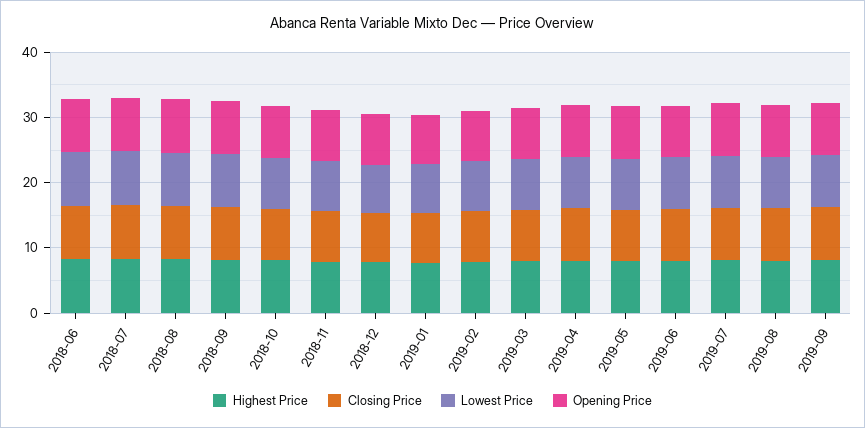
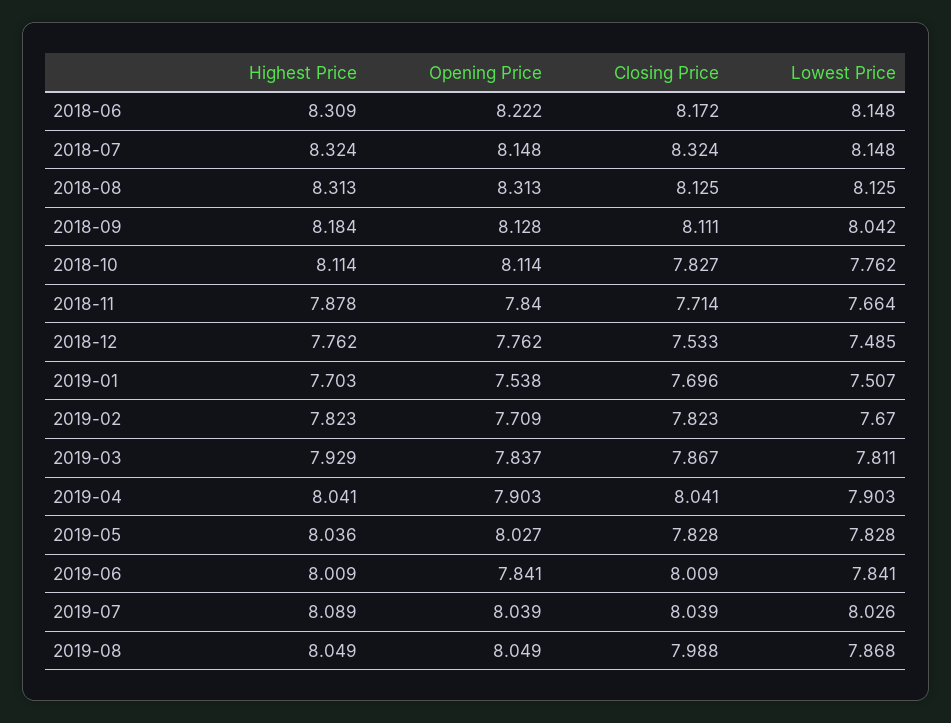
Highest Price, 2019-09: 8 -> none
Closing Price, 2019-09: 8 -> none
Lowest Price, 2019-09: 8 -> none
Opening Price, 2019-09: 8 -> none

